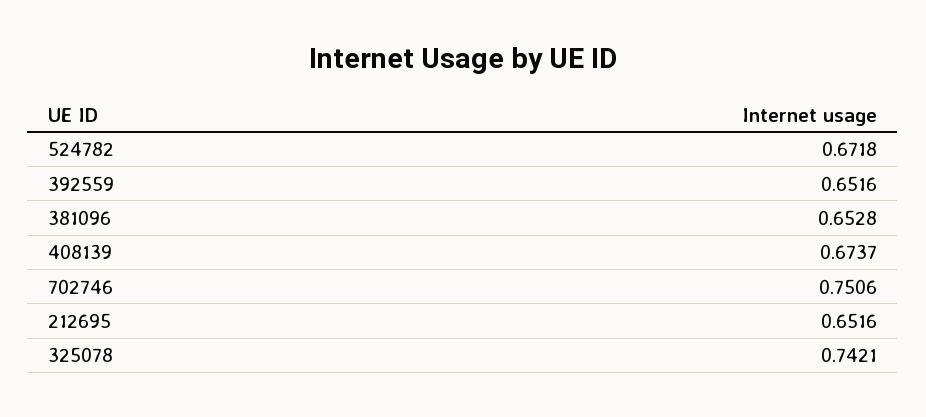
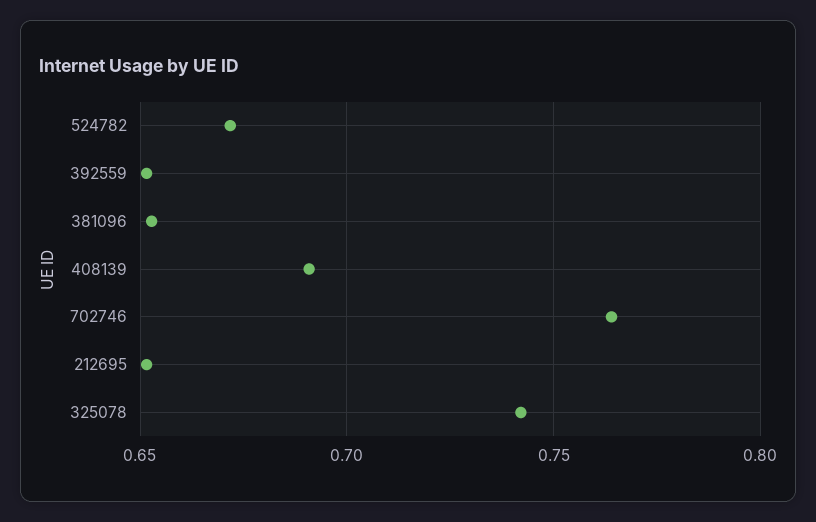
408139: 0.6737 -> 0.69
702746: 0.7506 -> 0.765

